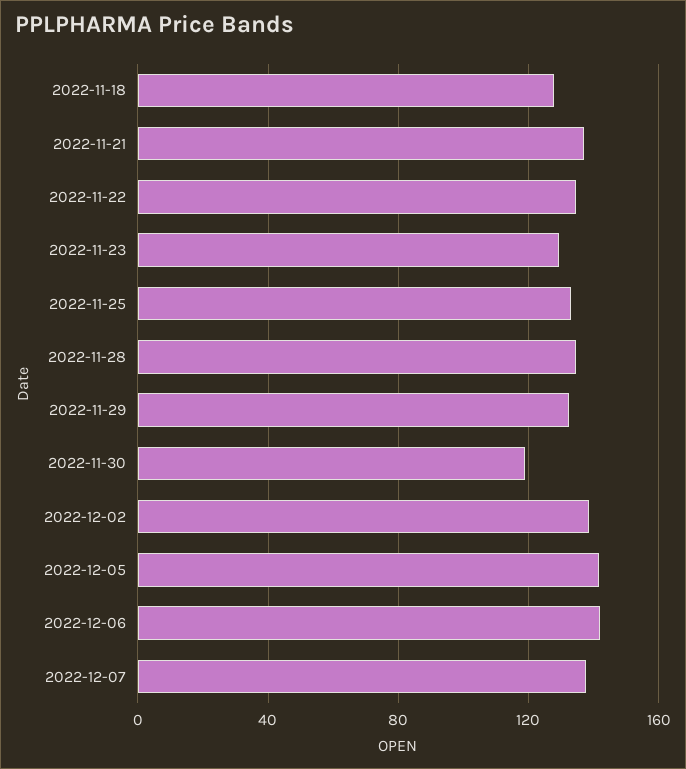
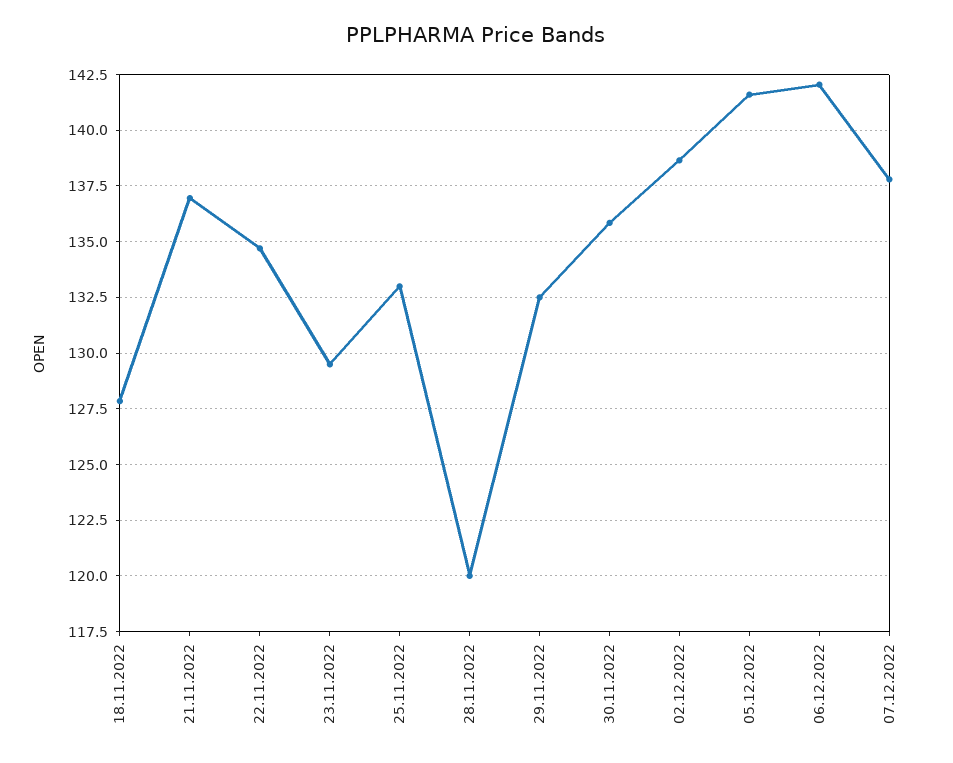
2022-11-28: 135 -> 120
2022-11-30: 120 -> 136

